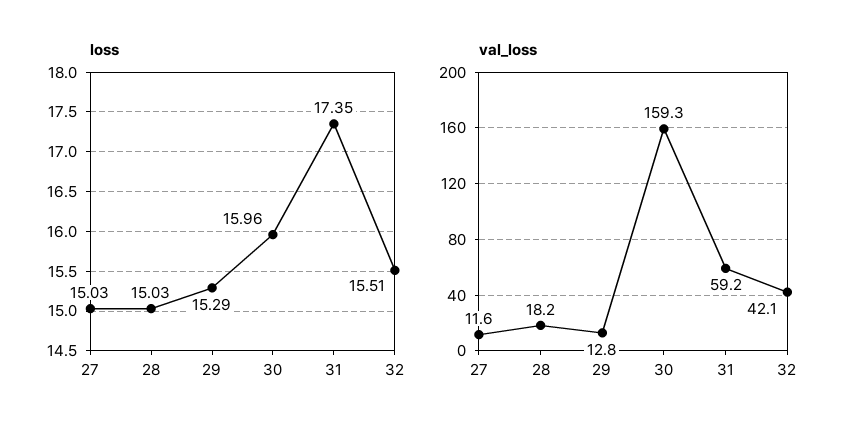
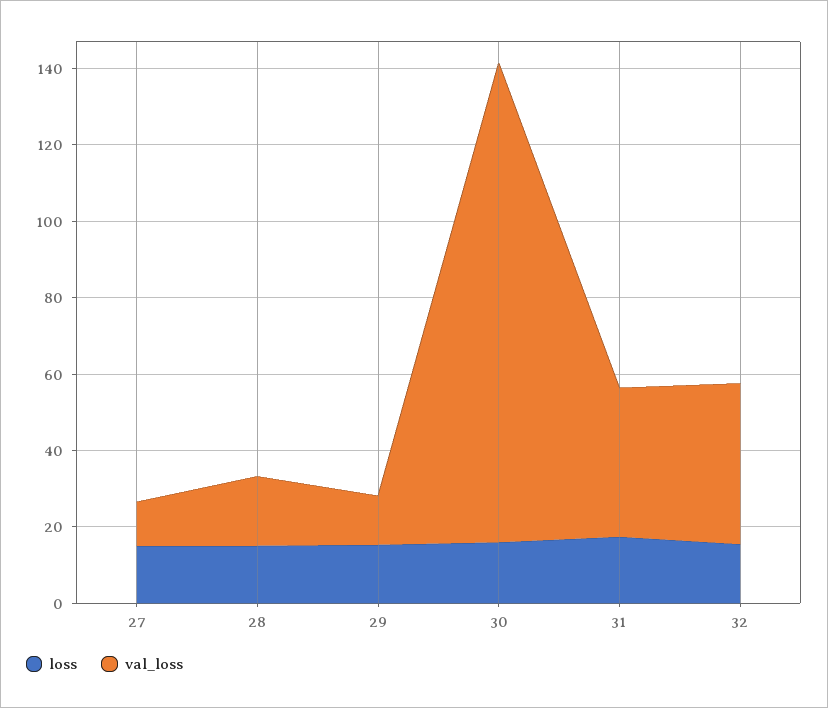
val_loss, 30: 159.3 -> 125
val_loss, 31: 59.2 -> 40

